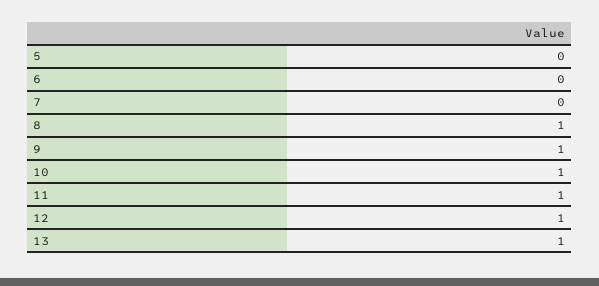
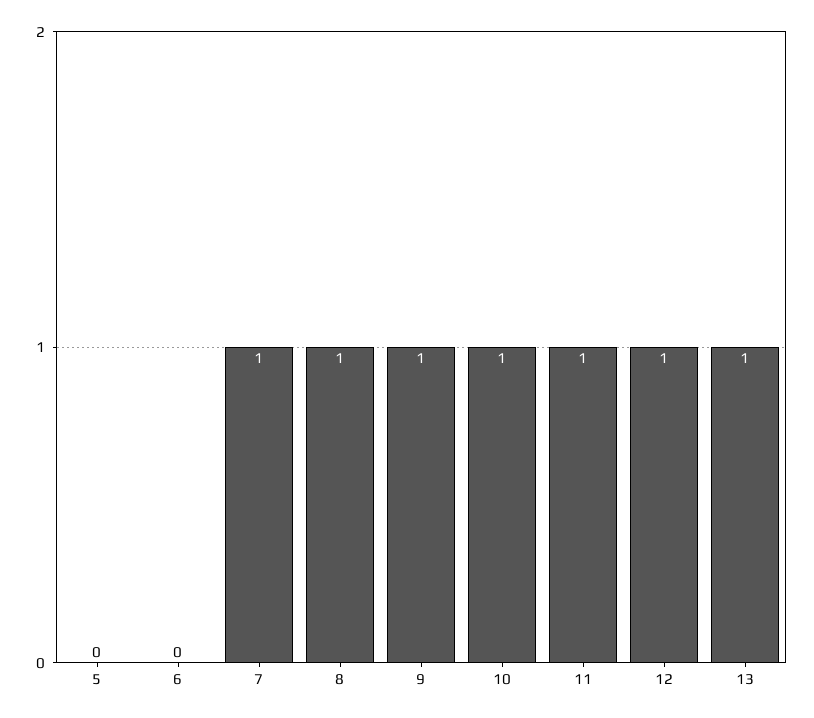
7: 0 -> 1

